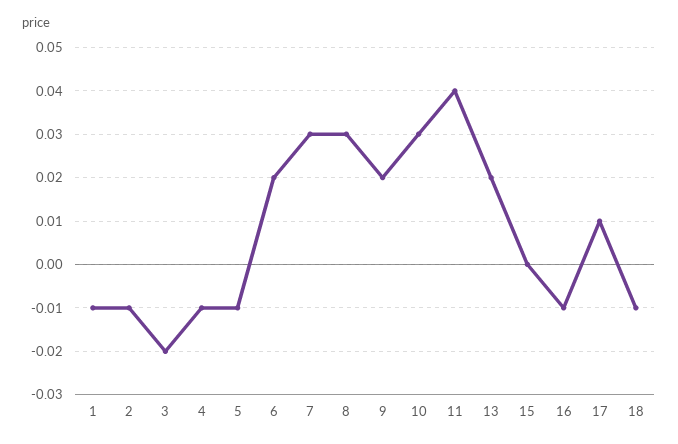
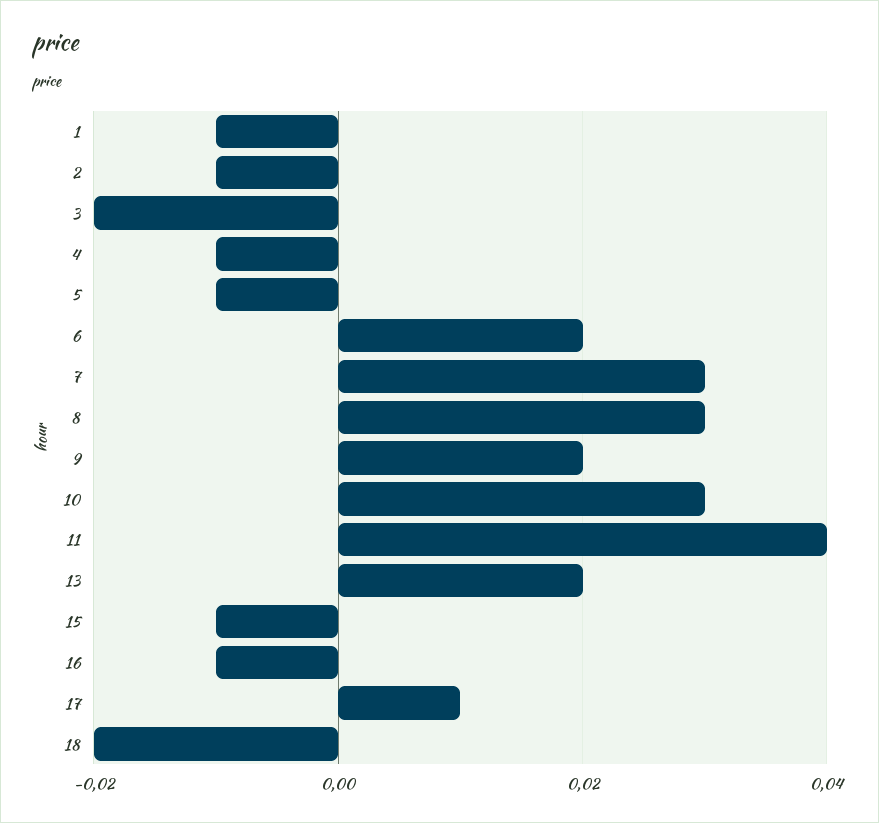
15: 0 -> -0.01
18: -0.01 -> -0.02

